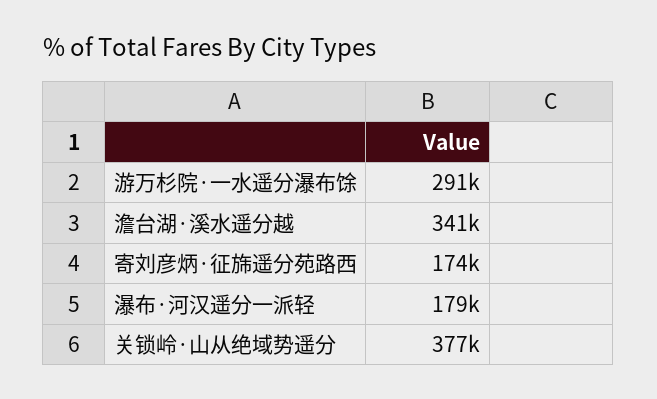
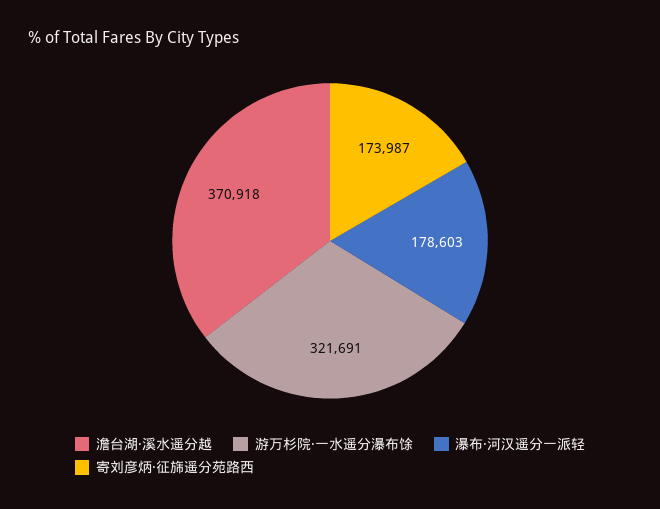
游万杉院·一水遥分瀑布馀: 291000 -> 321691
澹台湖·溪水遥分越: 341000 -> 370918
关锁岭·山从绝域势遥分: 377000 -> none

